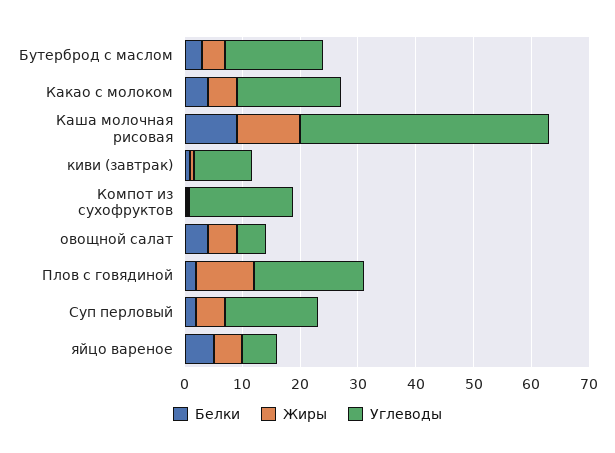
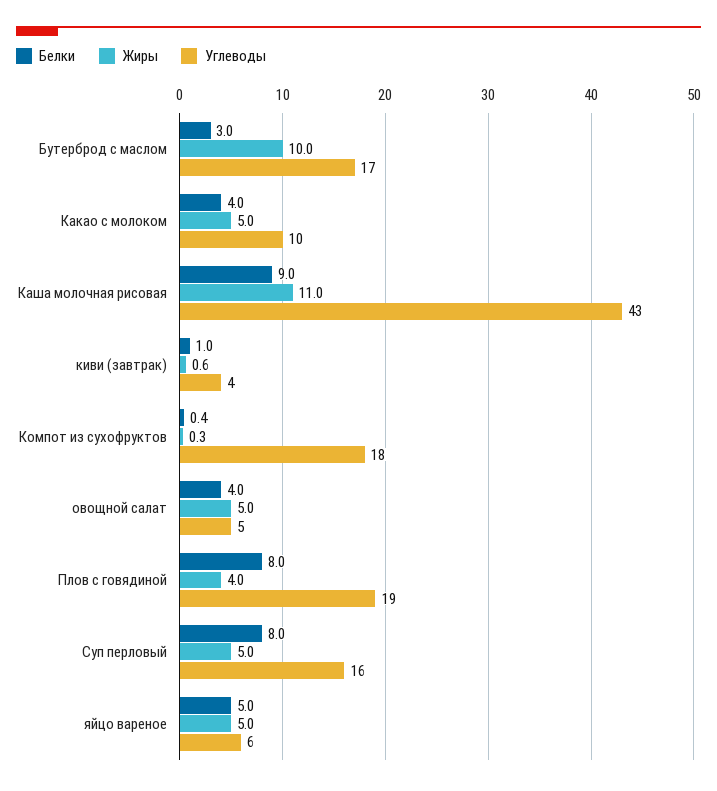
Жиры, Бутерброд с маслом: 4 -> 10
Углеводы, Какао с молоком: 18 -> 10
Углеводы, киви (завтрак): 10 -> 4
Белки, Плов с говядиной: 2 -> 8
Жиры, Плов с говядиной: 10 -> 4
Белки, Суп перловый: 2 -> 8

